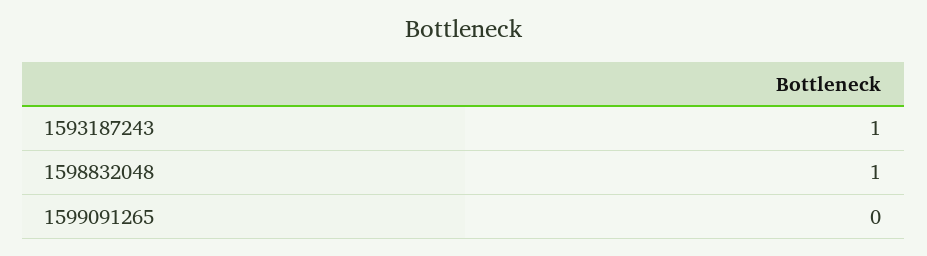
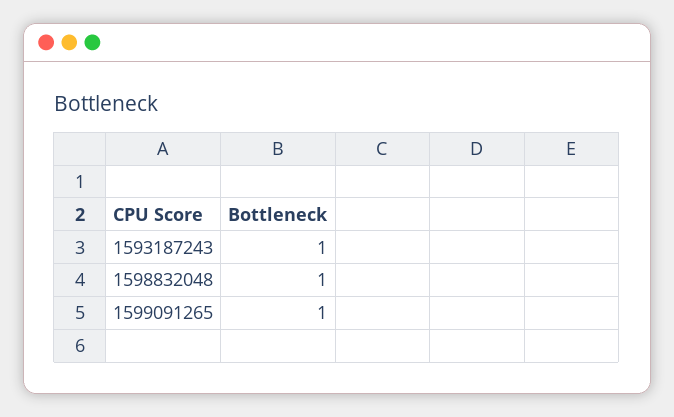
1599091265: 0 -> 1

